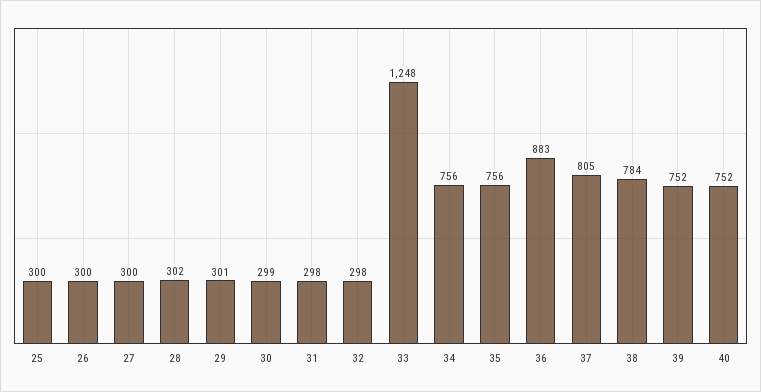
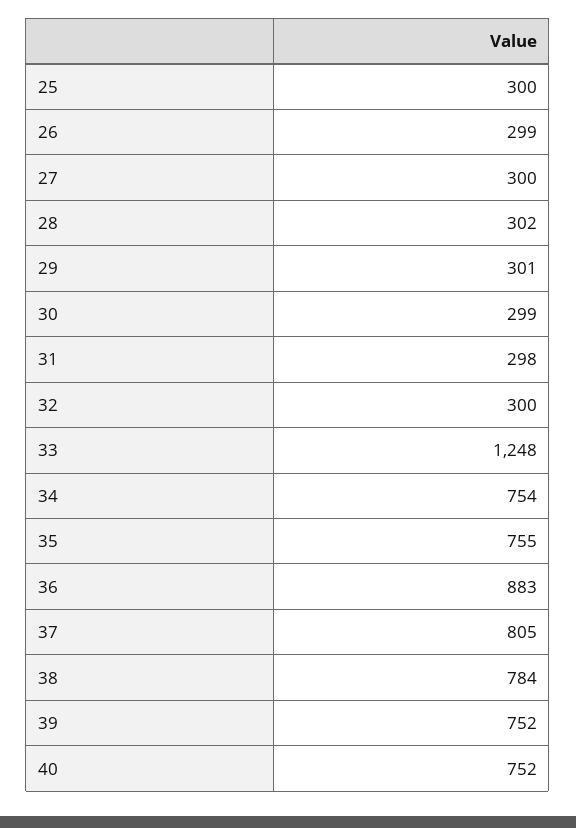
26: 300 -> 299
32: 298 -> 300
34: 756 -> 754
35: 756 -> 755

